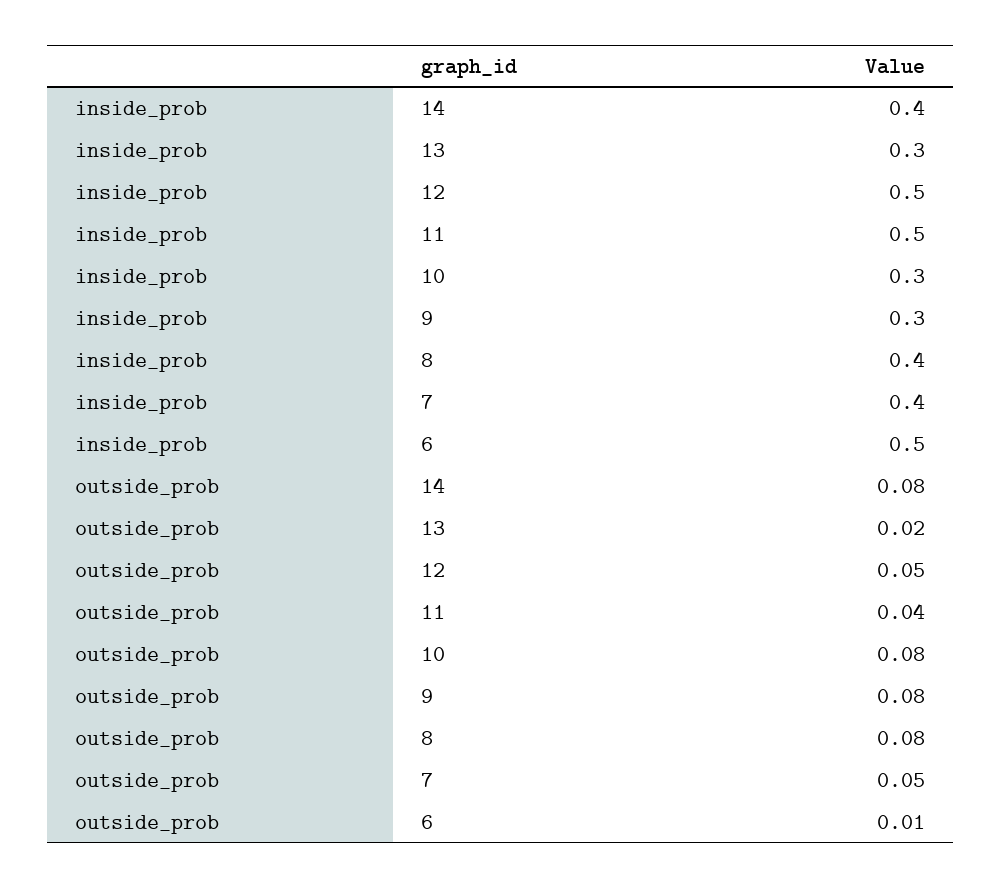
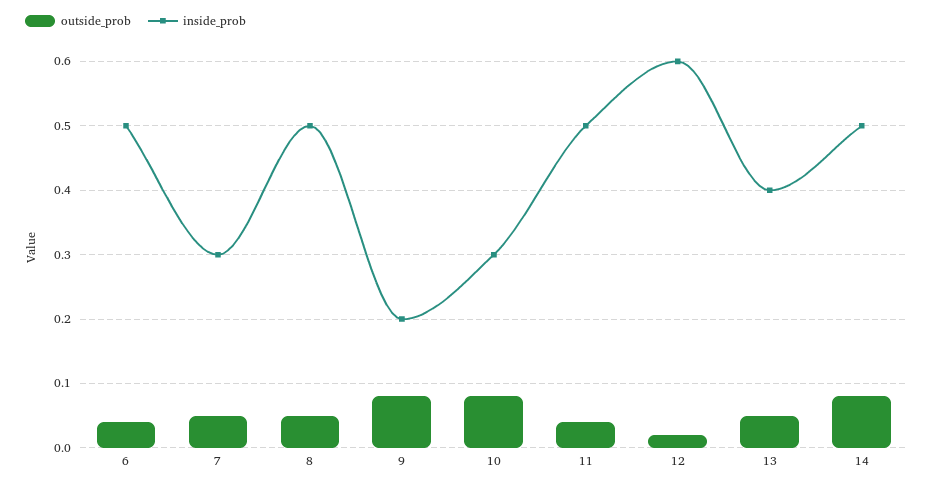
inside_prob, 14: 0.4 -> 0.5
inside_prob, 13: 0.3 -> 0.4
inside_prob, 12: 0.5 -> 0.6
inside_prob, 9: 0.3 -> 0.2
inside_prob, 8: 0.4 -> 0.5
inside_prob, 7: 0.4 -> 0.3
outside_prob, 13: 0.02 -> 0.05
outside_prob, 12: 0.05 -> 0.02
outside_prob, 8: 0.08 -> 0.05
outside_prob, 6: 0.01 -> 0.04

